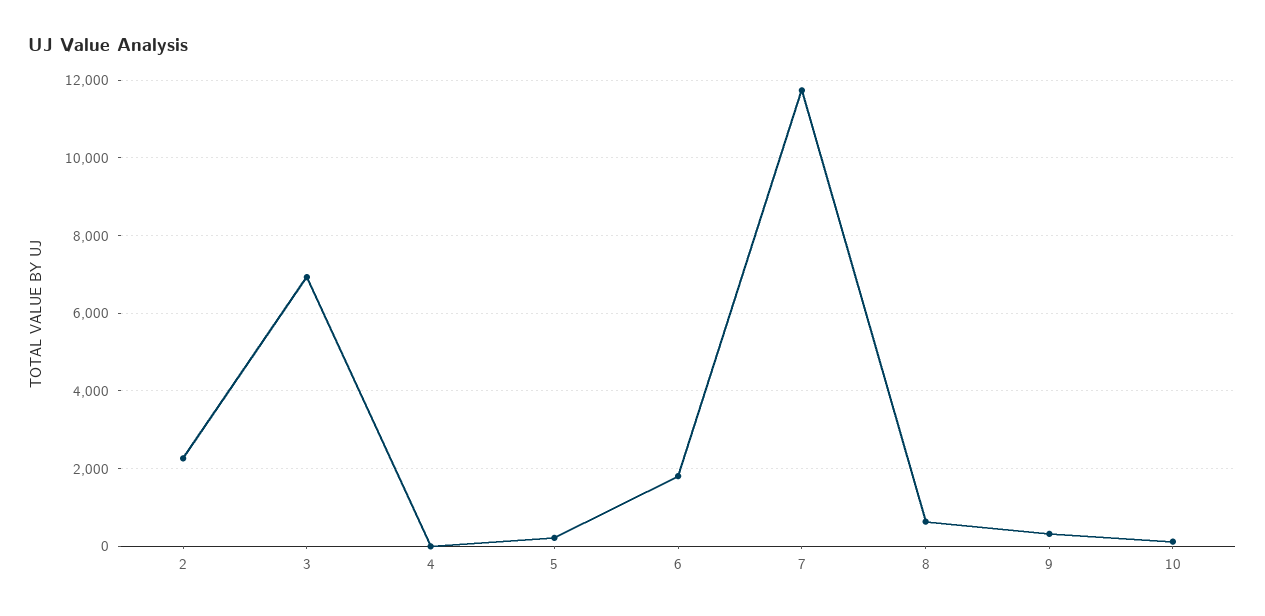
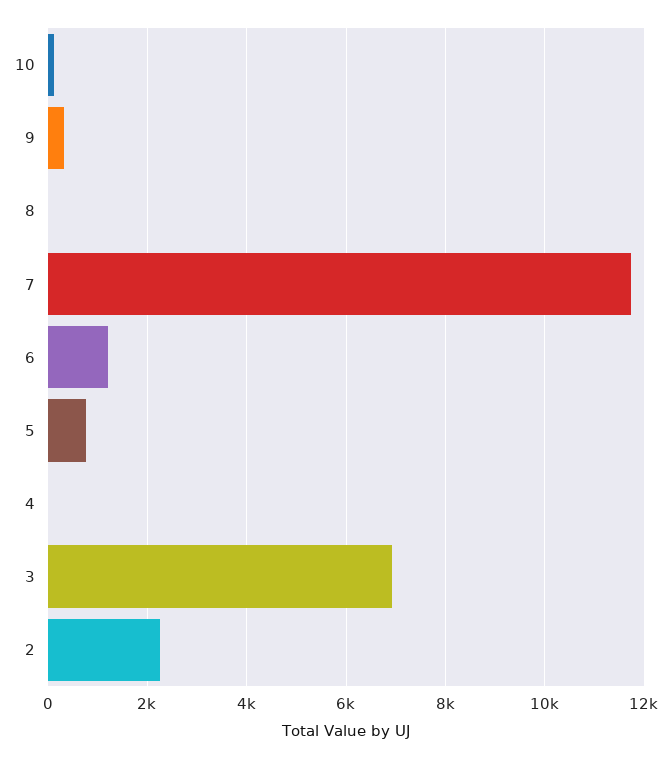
5: 200 -> 800
6: 1800 -> 1200
8: 600 -> 0

